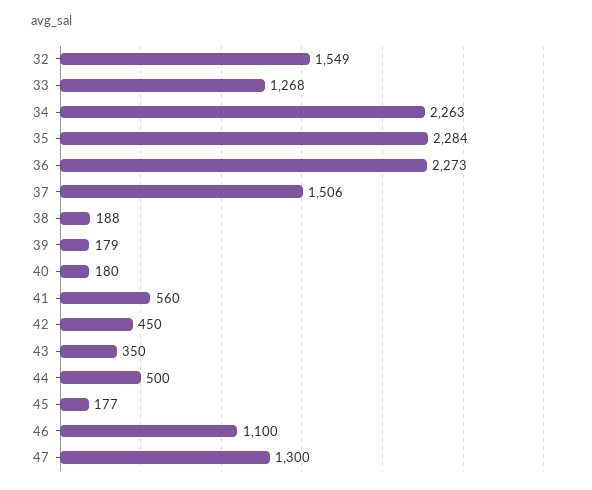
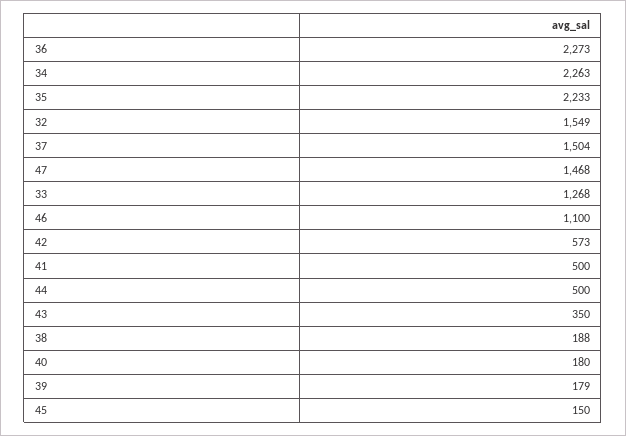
35: 2284 -> 2233
37: 1506 -> 1504
41: 560 -> 500
42: 450 -> 573
45: 177 -> 150
47: 1300 -> 1468

